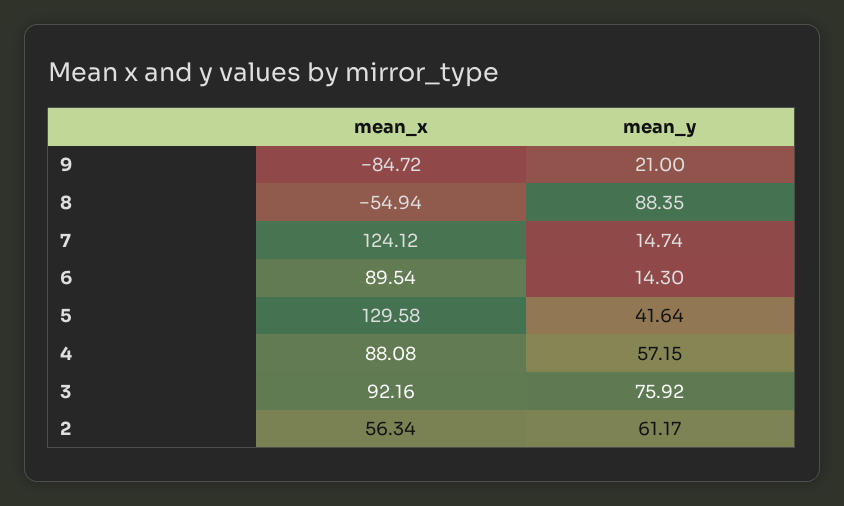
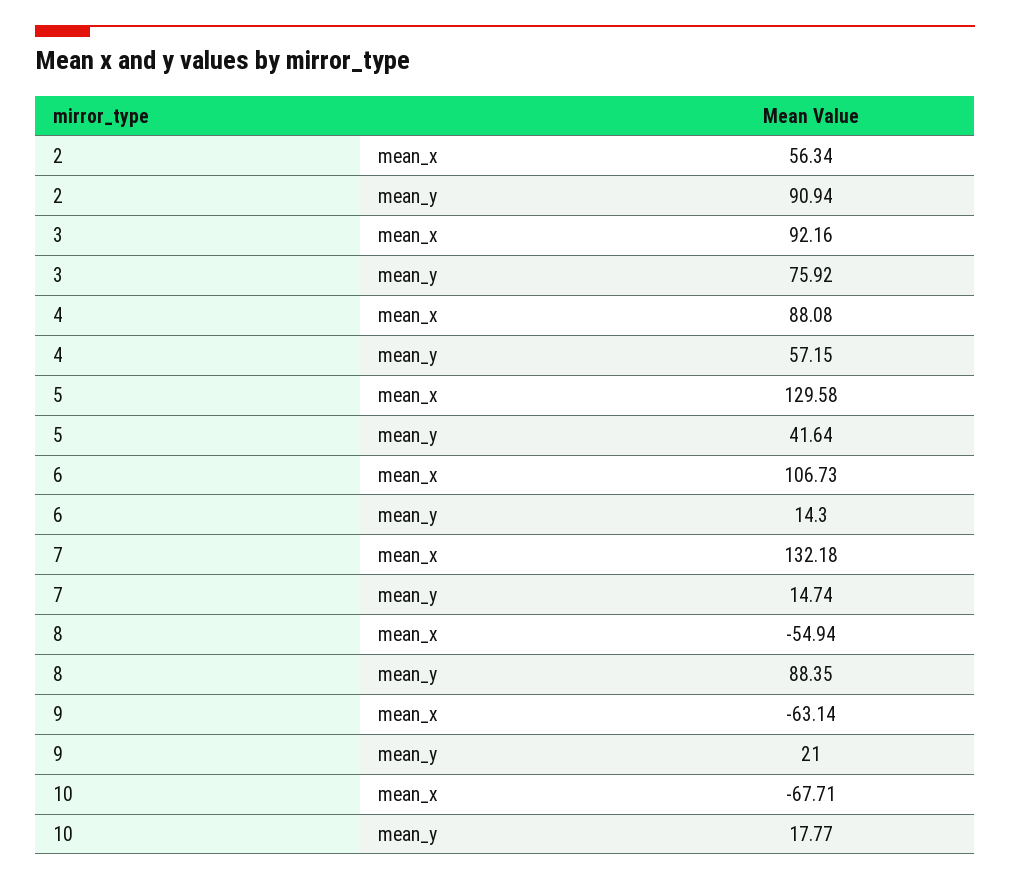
mean_x, 9: -84.72 -> -63.14
mean_x, 7: 124.12 -> 132.18
mean_x, 6: 89.54 -> 106.73
mean_y, 2: 61.17 -> 90.94
mean_x, 10: none -> -67.71
mean_y, 10: none -> 17.77

